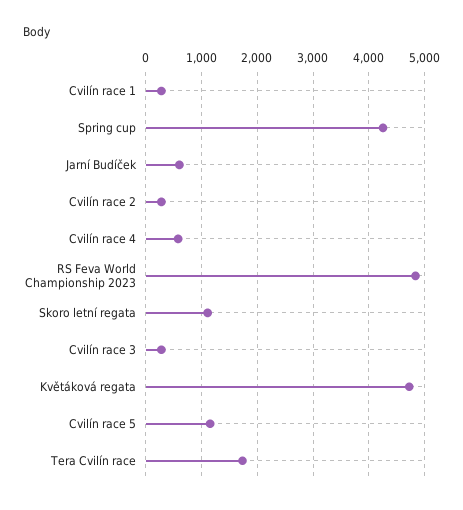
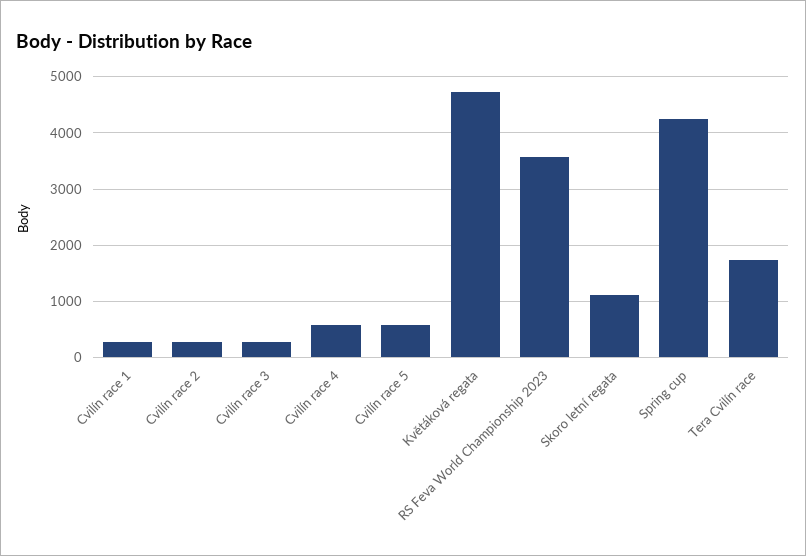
Jarní Budíček: 600 -> none
RS Feva World Championship 2023: 4800 -> 3600
Cvilín race 5: 1200 -> 600

